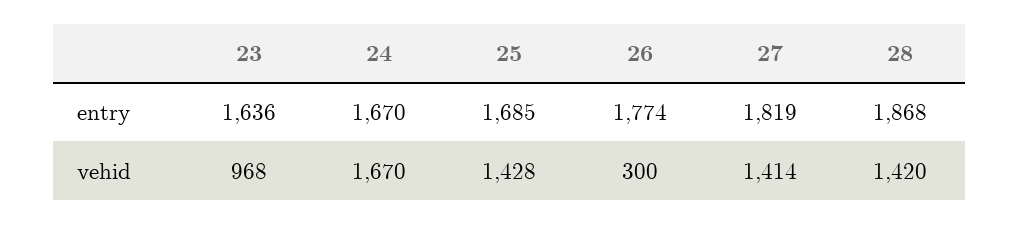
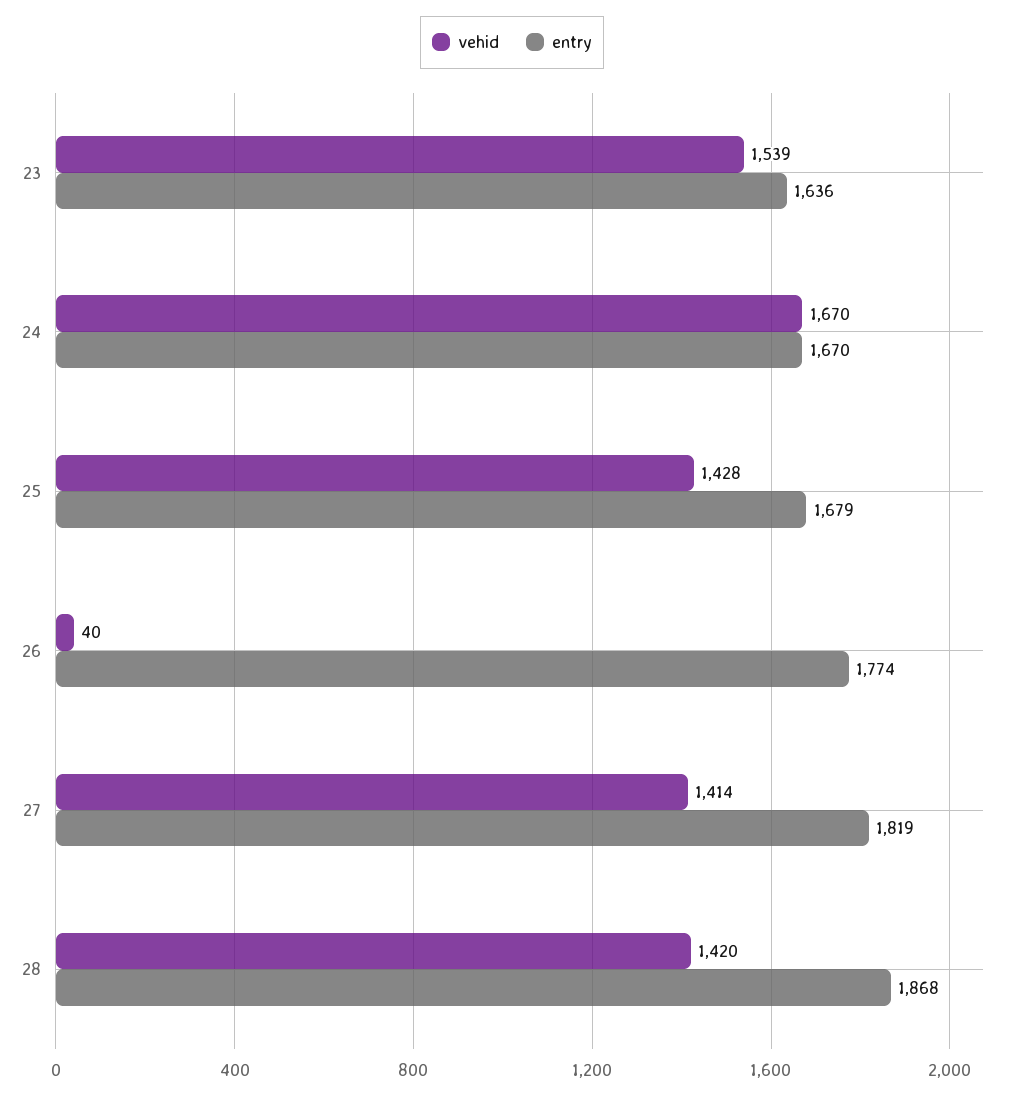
entry, 25: 1685 -> 1679
vehid, 23: 968 -> 1539
vehid, 26: 300 -> 40

